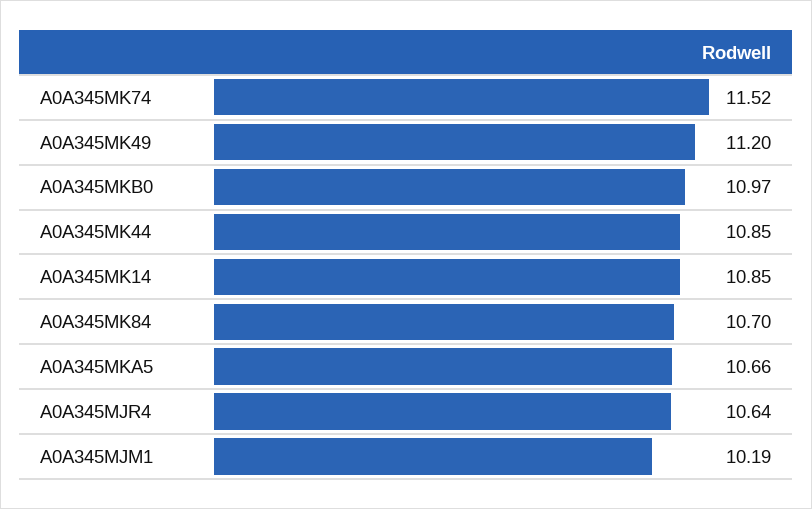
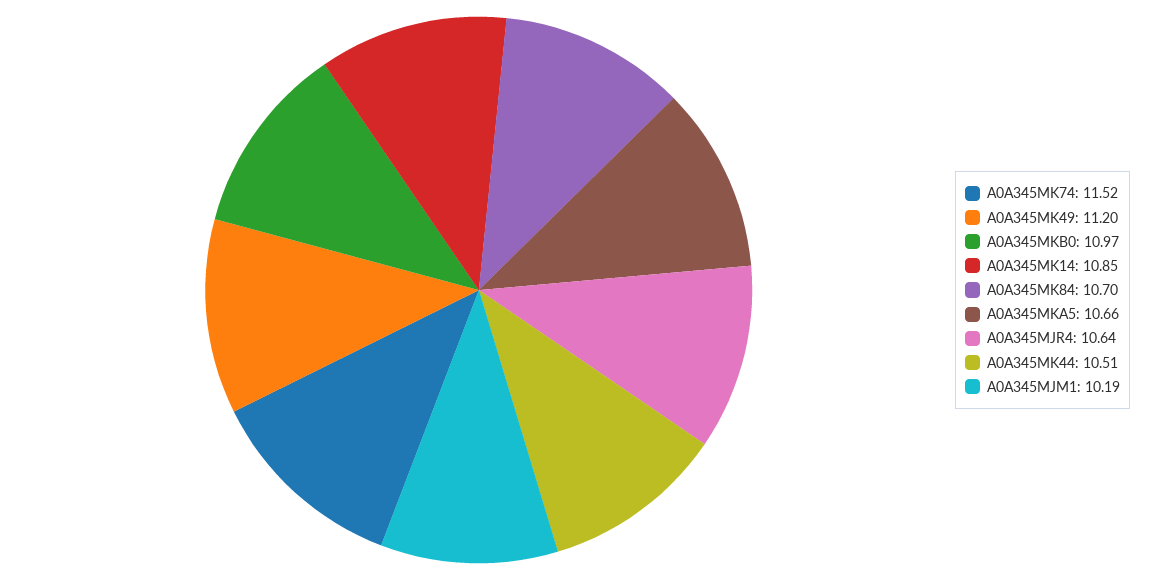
A0A345MK44: 10.85 -> 10.51

